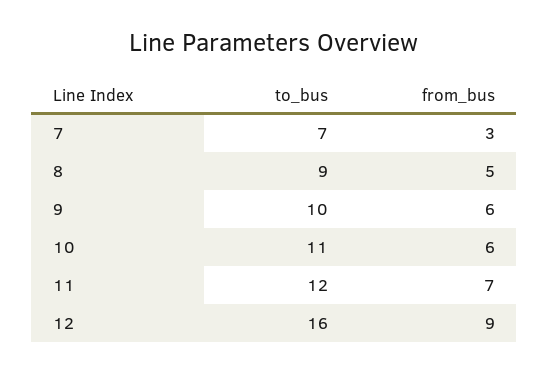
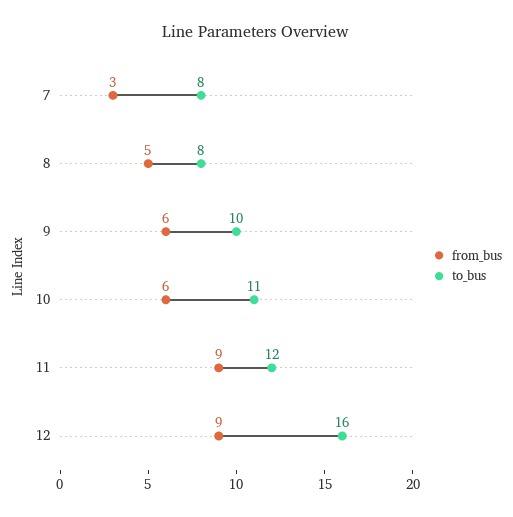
to_bus, 7: 7 -> 8
to_bus, 8: 9 -> 8
from_bus, 11: 7 -> 9

